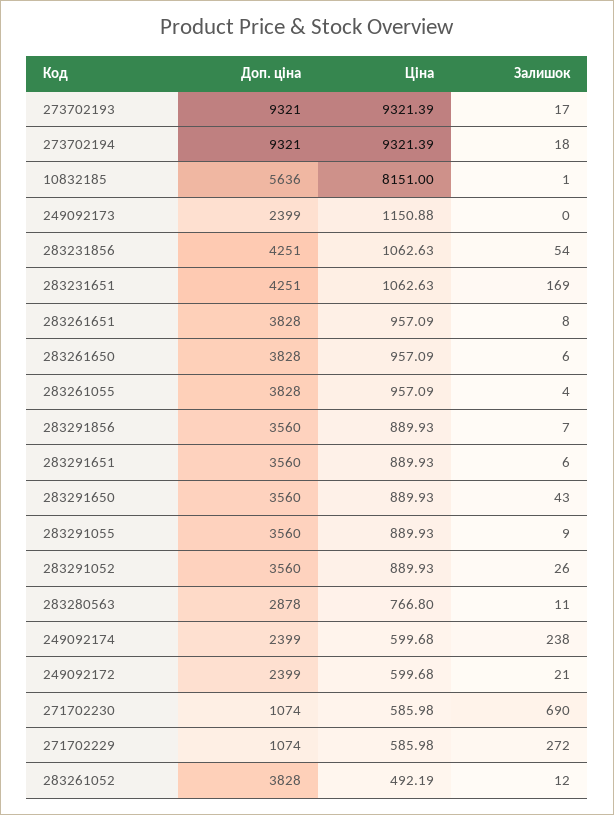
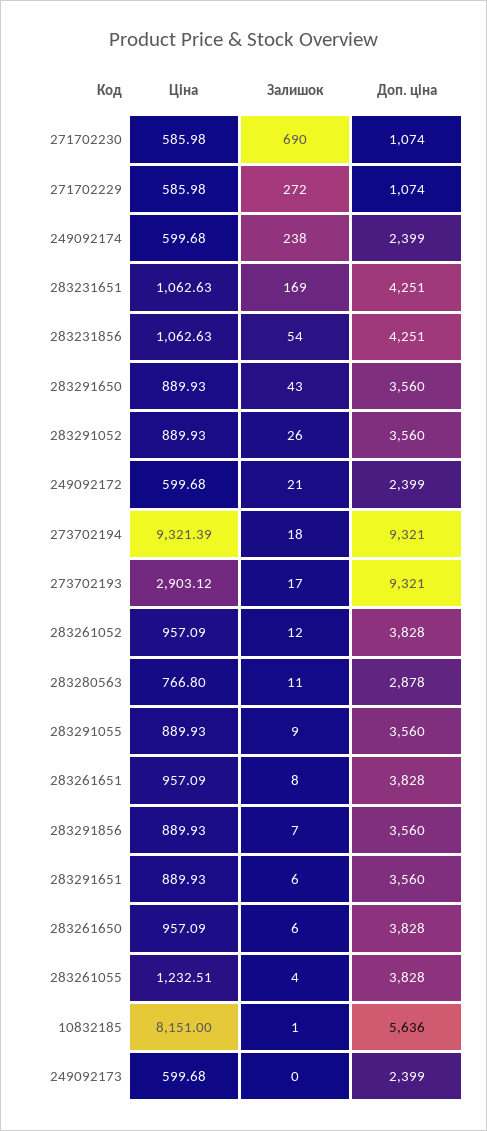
Ціна, 273702193: 9321.39 -> 2903.12
Ціна, 249092173: 1150.88 -> 599.68
Ціна, 283261055: 957.09 -> 1232.51
Ціна, 283261052: 492.19 -> 957.09

